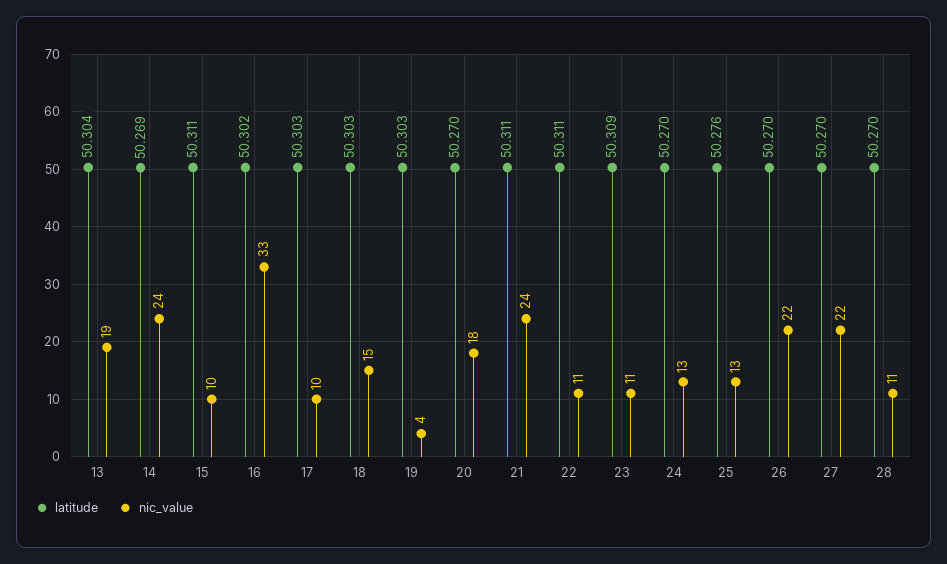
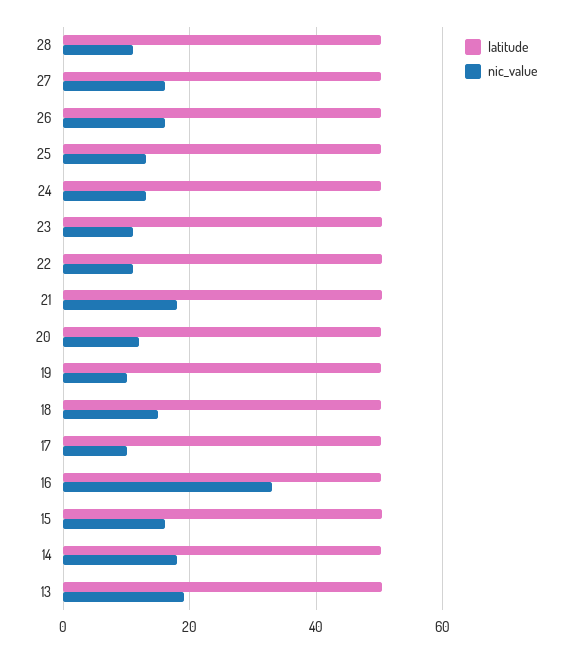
nic_value, 14: 24 -> 18
nic_value, 15: 10 -> 16
nic_value, 19: 4 -> 10
nic_value, 20: 18 -> 12
nic_value, 21: 24 -> 18
nic_value, 26: 22 -> 16
nic_value, 27: 22 -> 16

